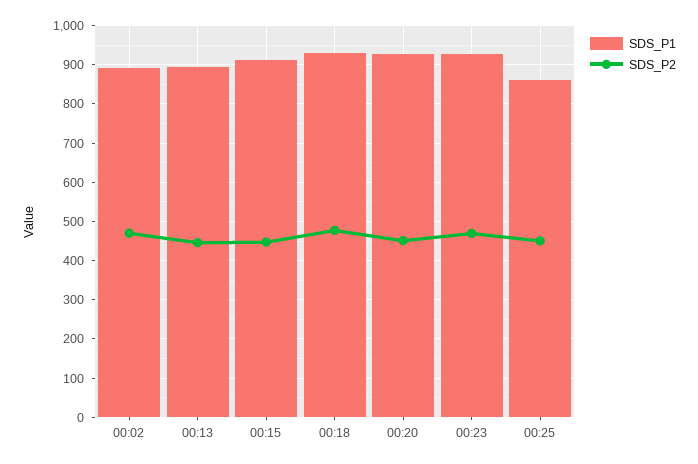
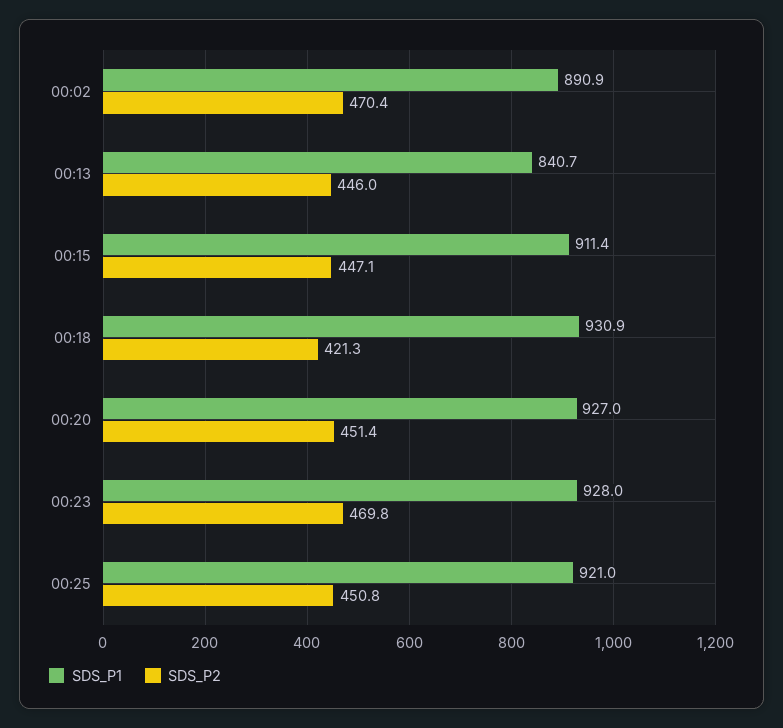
SDS_P1, 00:13: 900 -> 840.7
SDS_P2, 00:18: 480 -> 421.3
SDS_P1, 00:25: 860 -> 921

